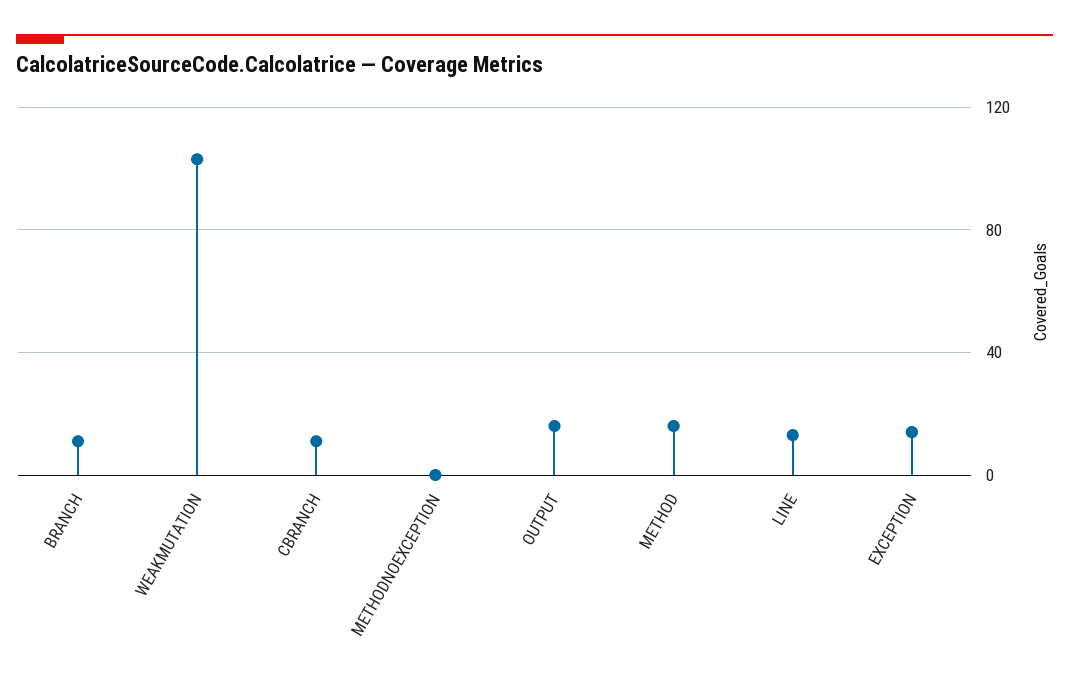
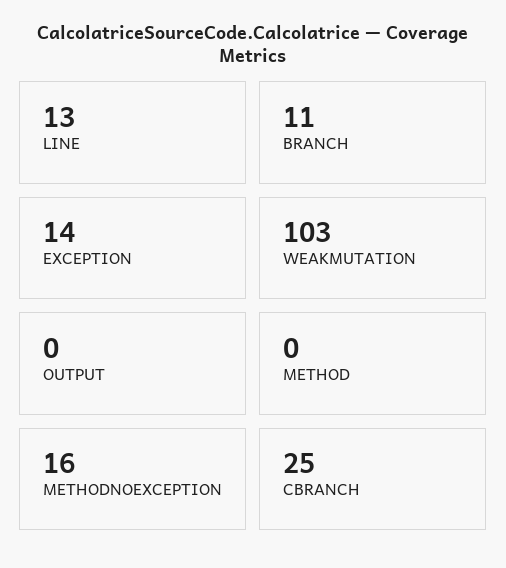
CBRANCH: 10 -> 25
METHODNOEXCEPTION: 0 -> 16
OUTPUT: 15 -> 0
METHOD: 15 -> 0

